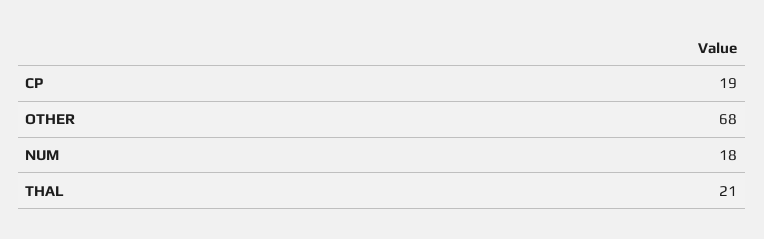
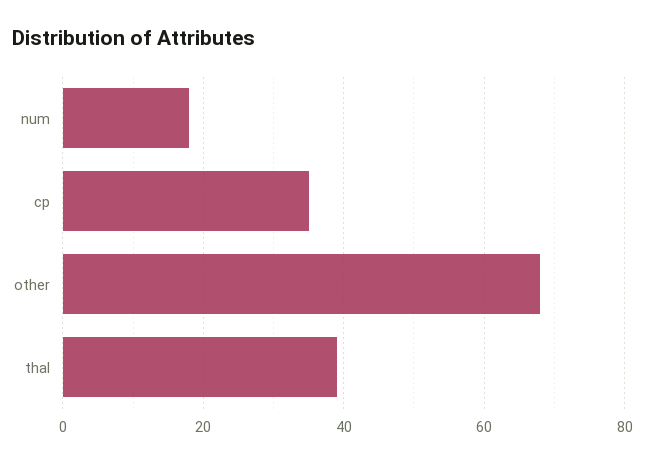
CP: 19 -> 35
THAL: 21 -> 40

